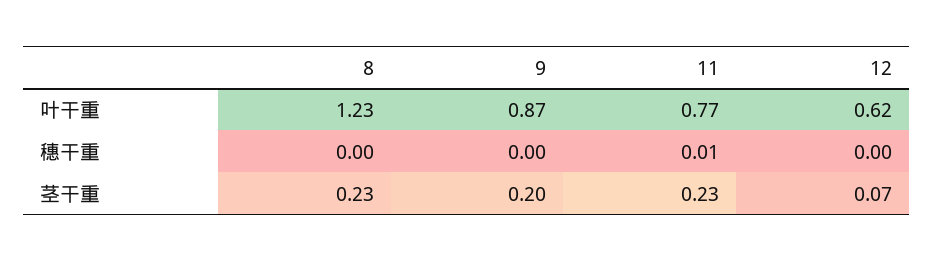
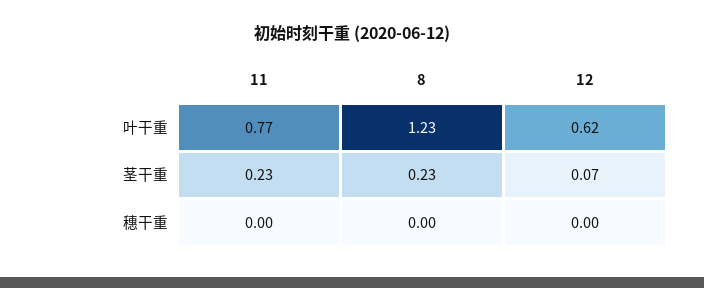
9, 叶干重: 0.87 -> none
9, 穗干重: 0 -> none
11, 穗干重: 0.01 -> 0
9, 茎干重: 0.2 -> none

